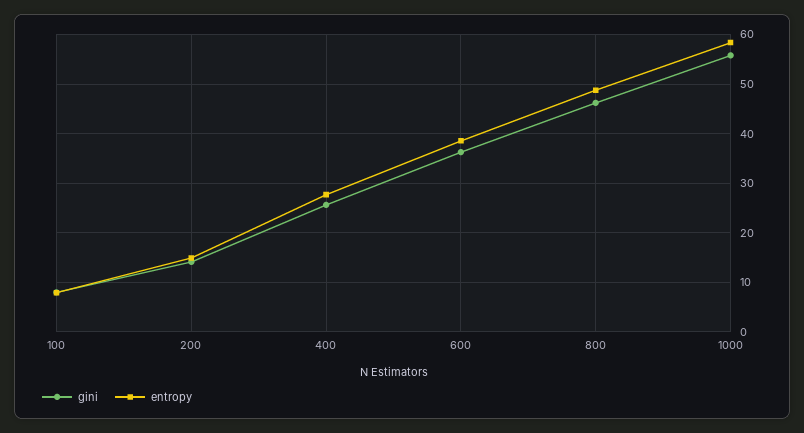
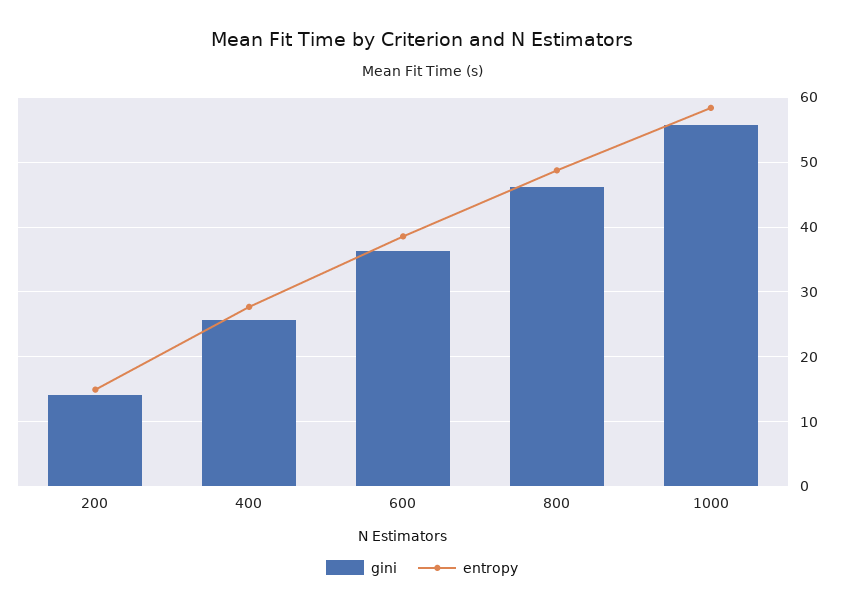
gini, 100: 8 -> none
entropy, 100: 8 -> none

